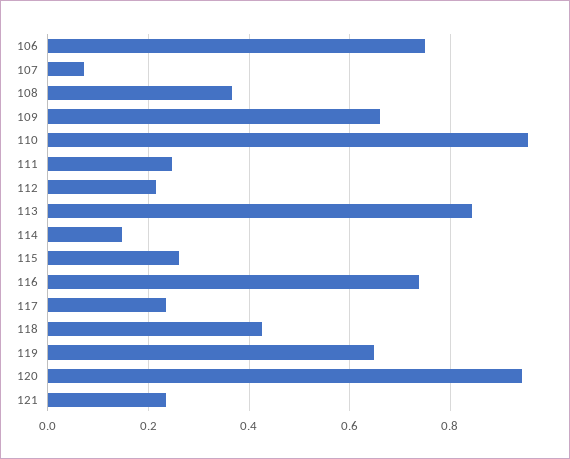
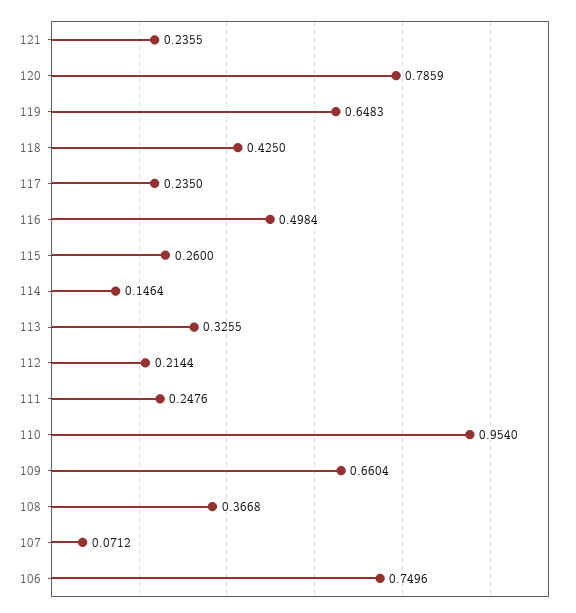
113: 0.84 -> 0.3255
116: 0.74 -> 0.4984
120: 0.94 -> 0.7859

